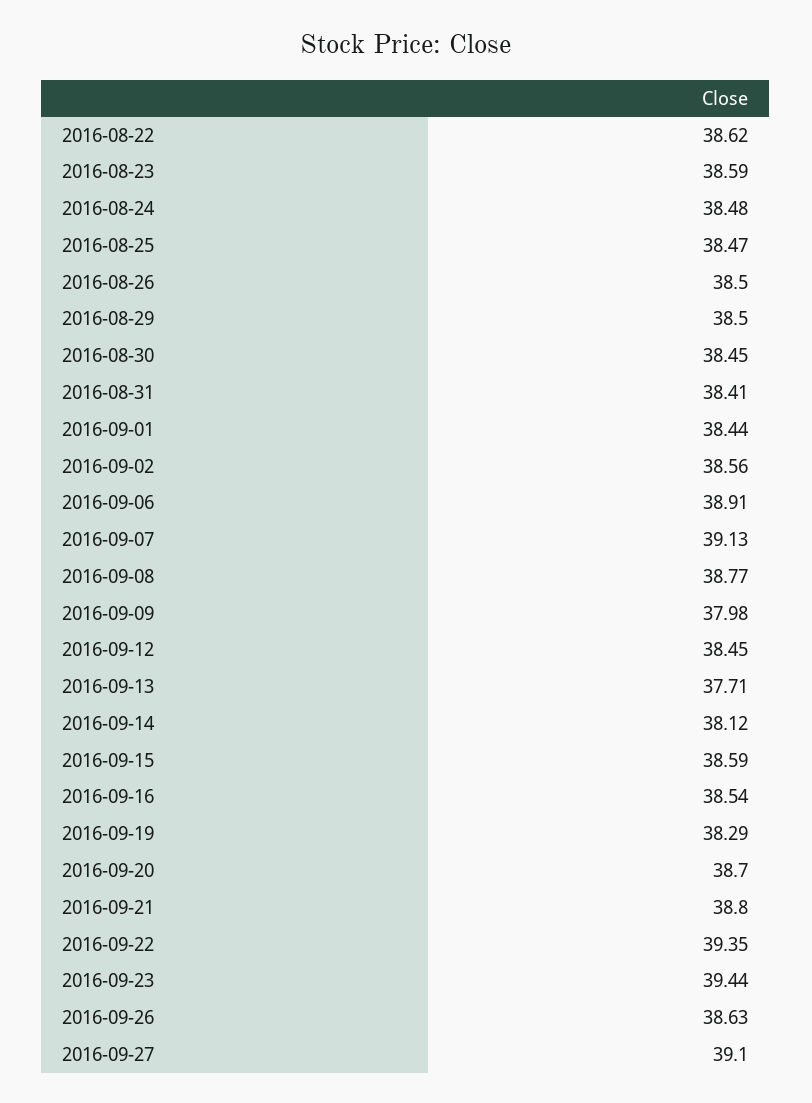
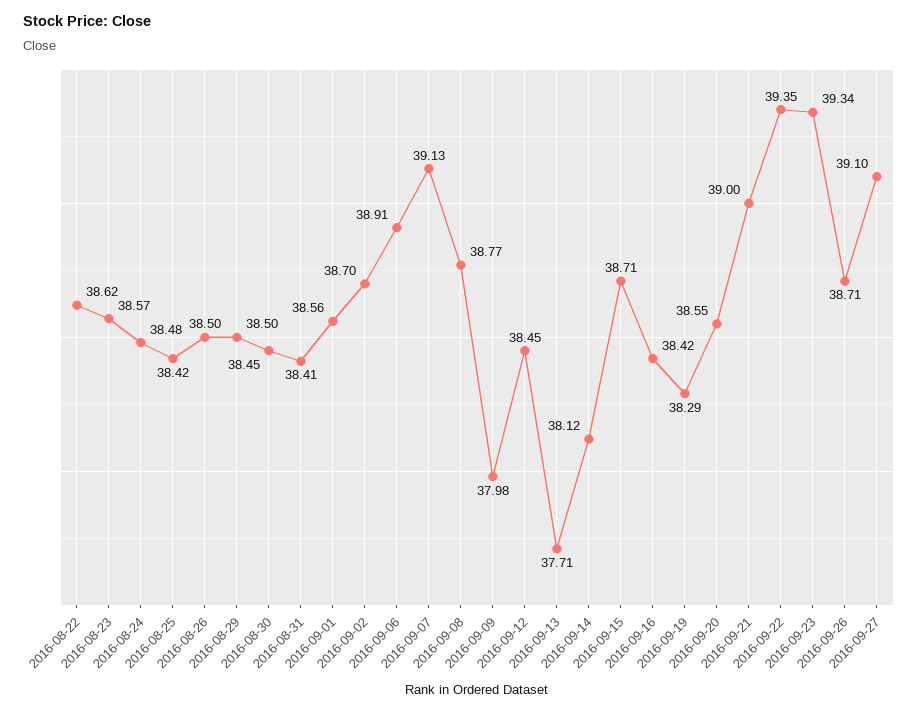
2016-08-23: 38.59 -> 38.57
2016-08-25: 38.47 -> 38.42
2016-09-01: 38.44 -> 38.56
2016-09-02: 38.56 -> 38.7
2016-09-15: 38.59 -> 38.71
2016-09-16: 38.54 -> 38.42
2016-09-20: 38.7 -> 38.55
2016-09-21: 38.8 -> 39
2016-09-23: 39.44 -> 39.34
2016-09-26: 38.63 -> 38.71

